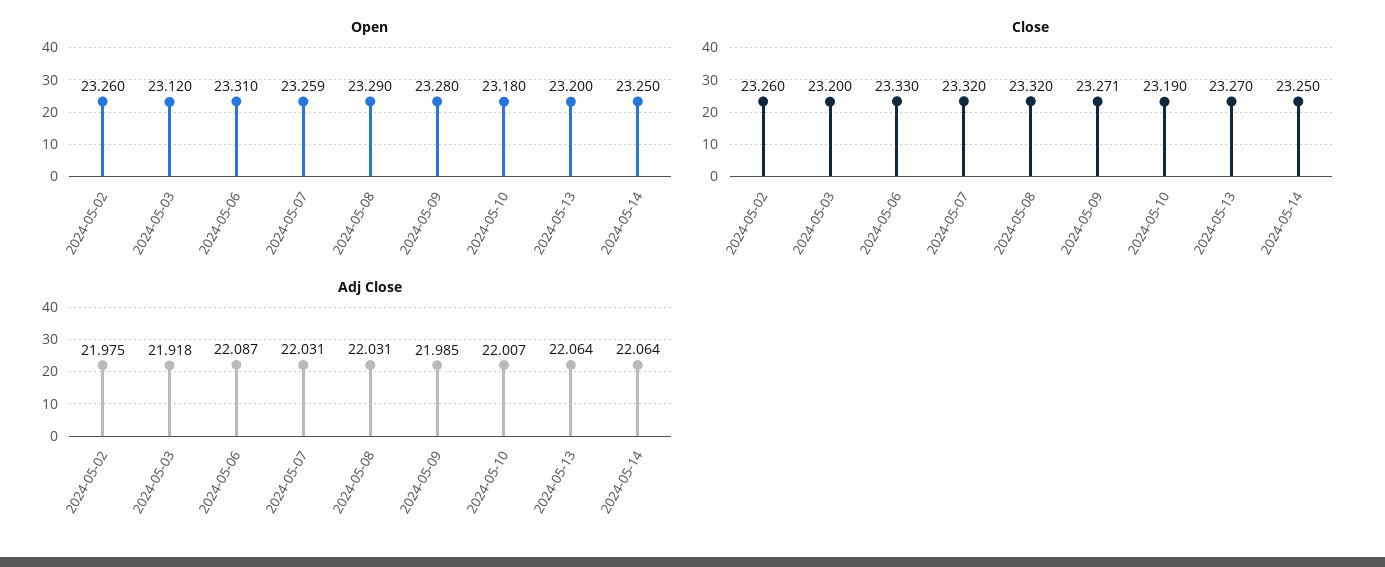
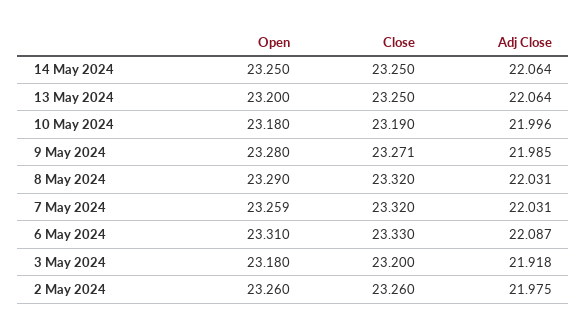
Open, 2024-05-03: 23.12 -> 23.18
Close, 2024-05-13: 23.27 -> 23.25
Adj Close, 2024-05-10: 22.007 -> 21.996

